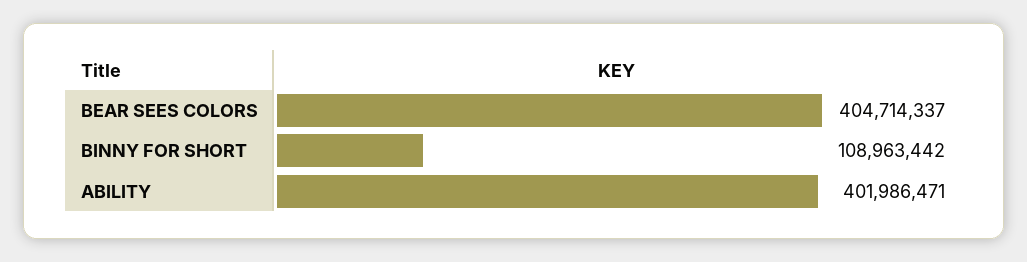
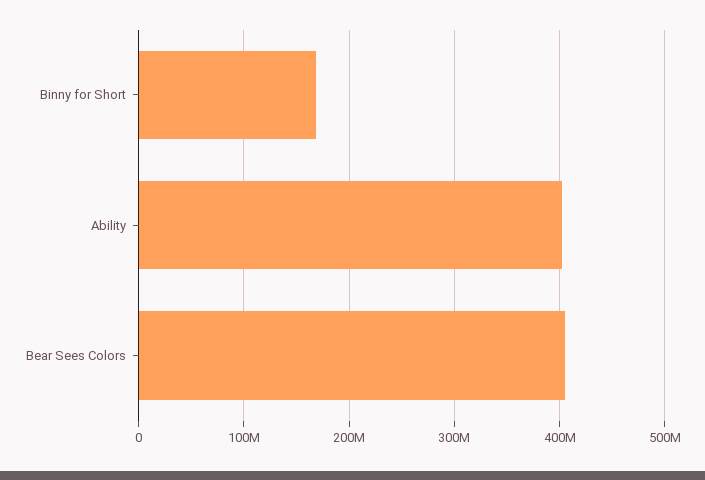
BINNY FOR SHORT: 108963442 -> 170000000

